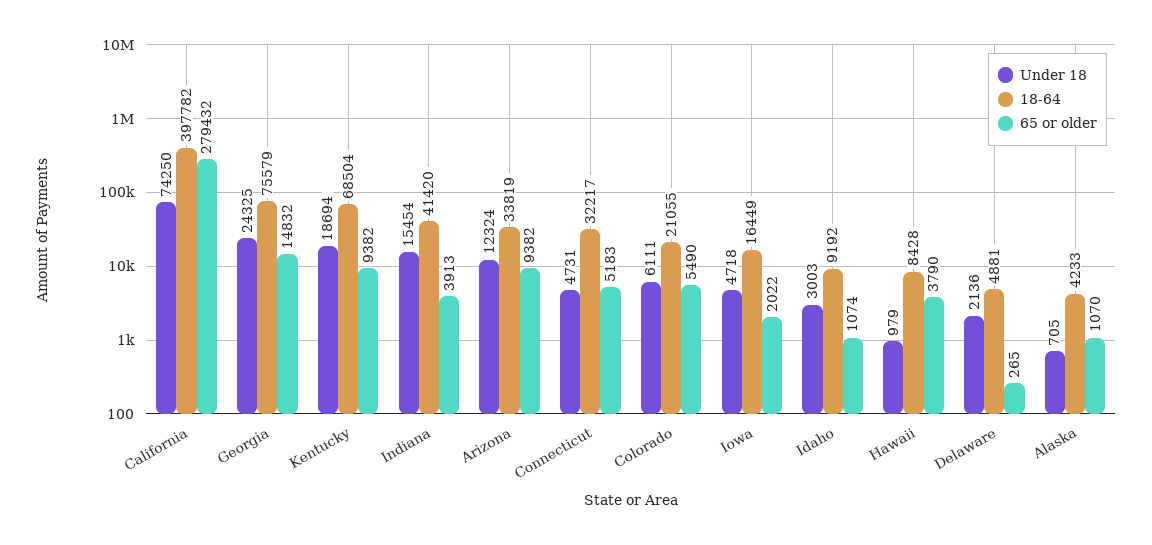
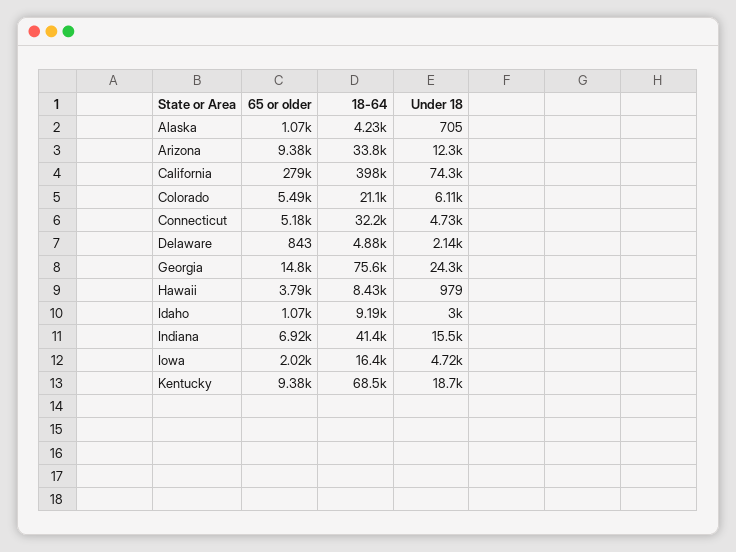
65 or older, Indiana: 3913 -> 6920
65 or older, Delaware: 265 -> 843

